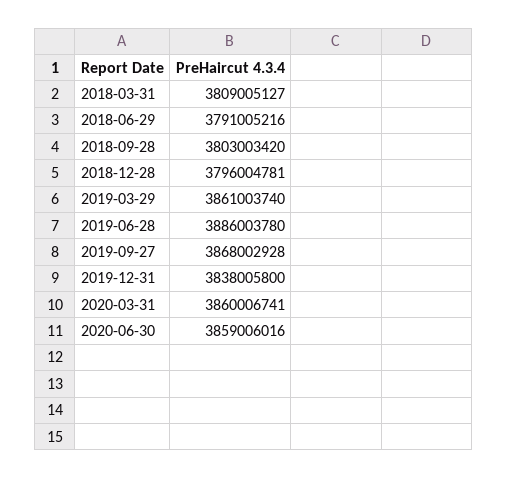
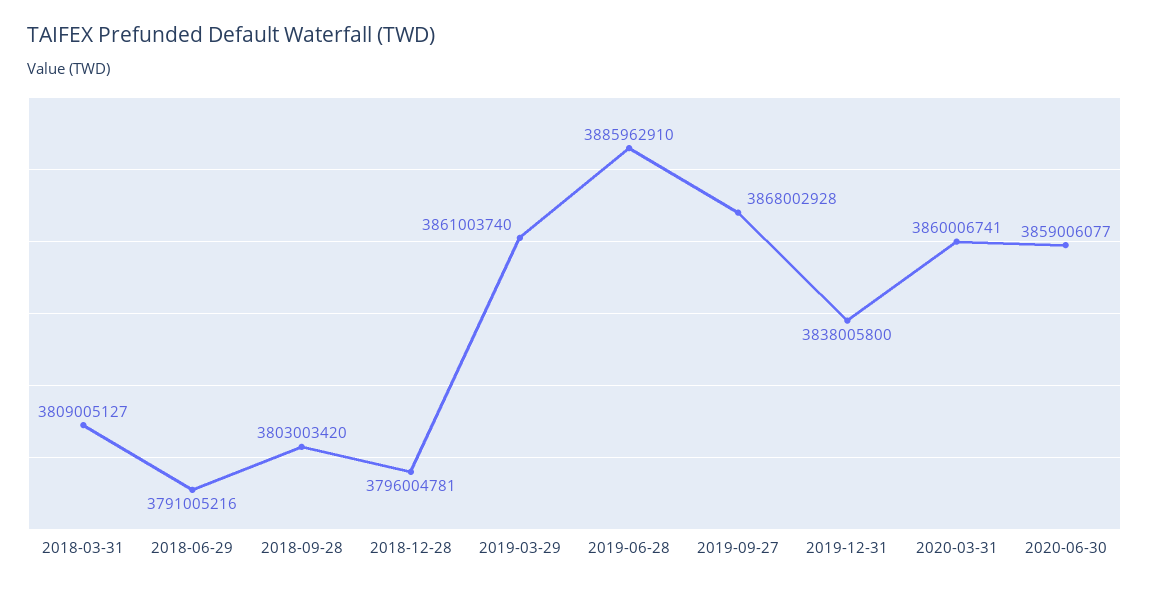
2019-06-28: 3886003780 -> 3885962910
2020-06-30: 3859006016 -> 3859006077

